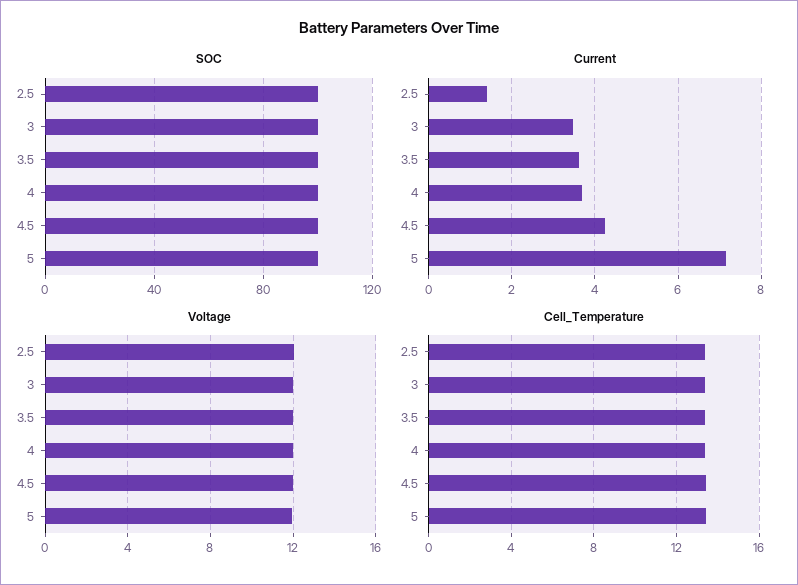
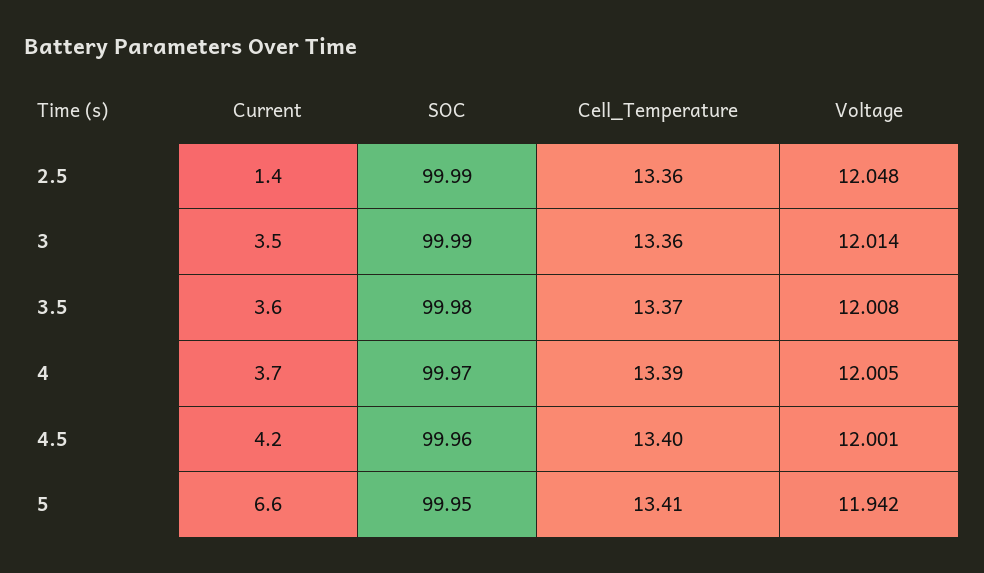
Current, 5: 7.2 -> 6.6

